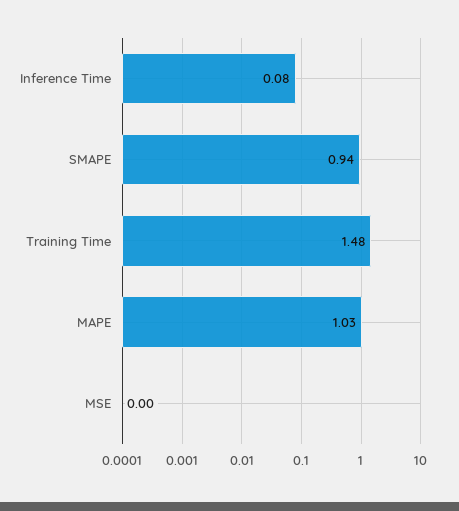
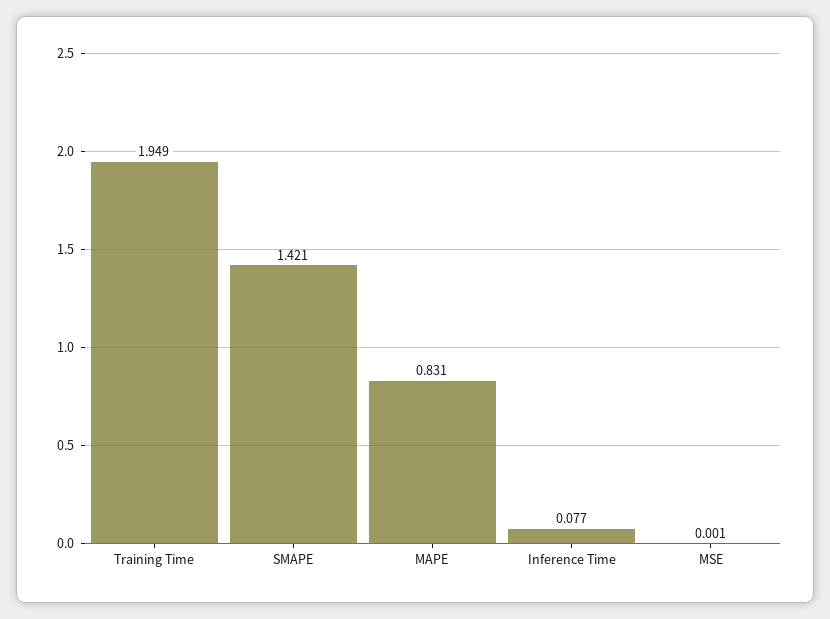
SMAPE: 0.94 -> 1.421
Training Time: 1.48 -> 1.949
MAPE: 1.03 -> 0.831

